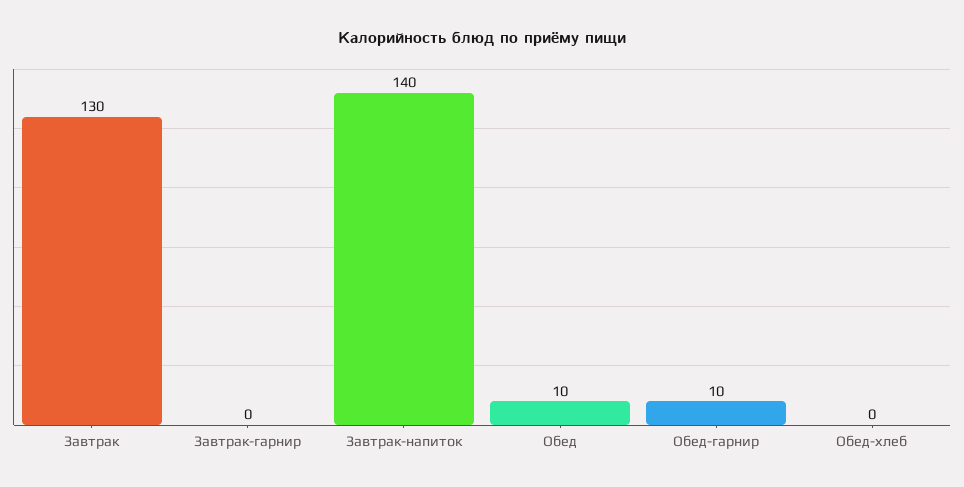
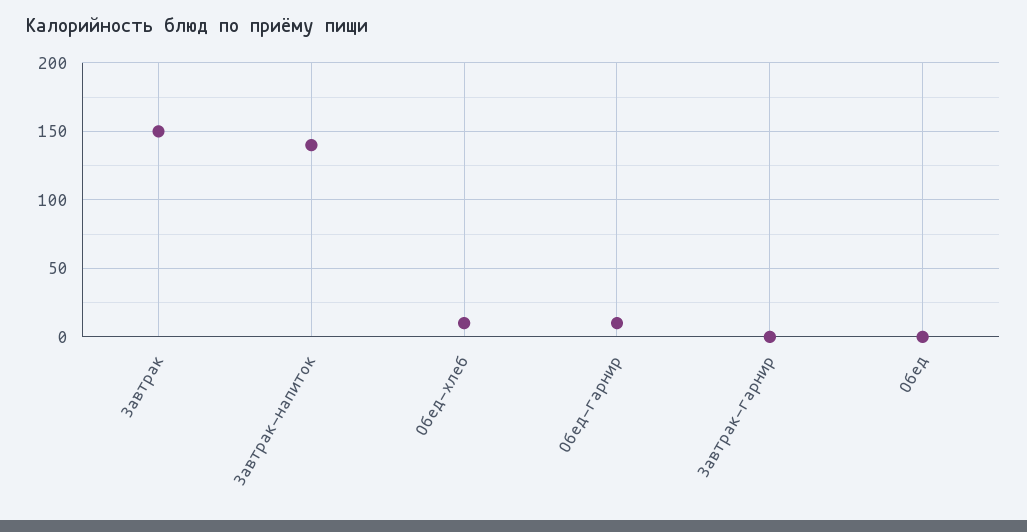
Завтрак: 130 -> 150
Обед: 10 -> 0
Обед-хлеб: 0 -> 10

